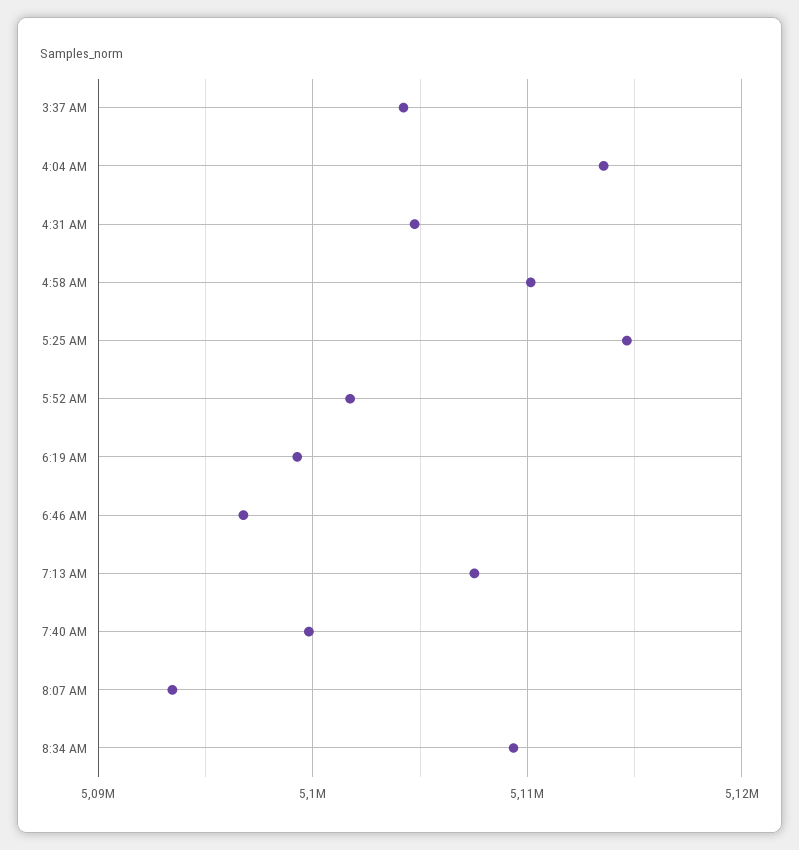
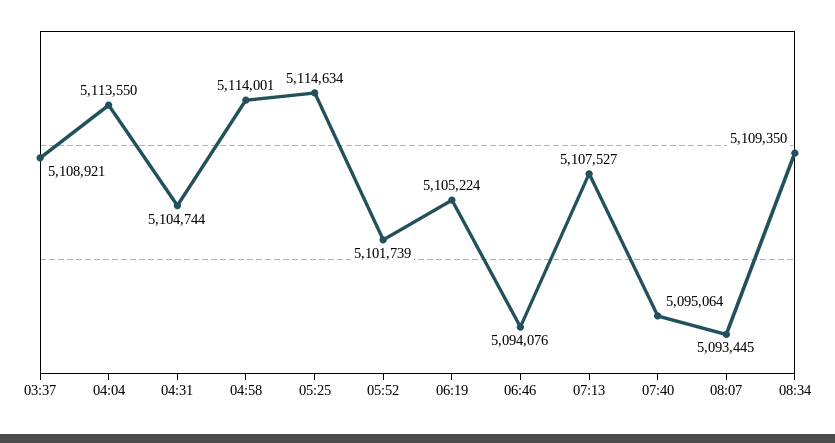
3:37 AM: 5104000 -> 5108921
4:58 AM: 5110000 -> 5114001
6:19 AM: 5099000 -> 5105224
6:46 AM: 5097000 -> 5094076
7:40 AM: 5100000 -> 5095064

